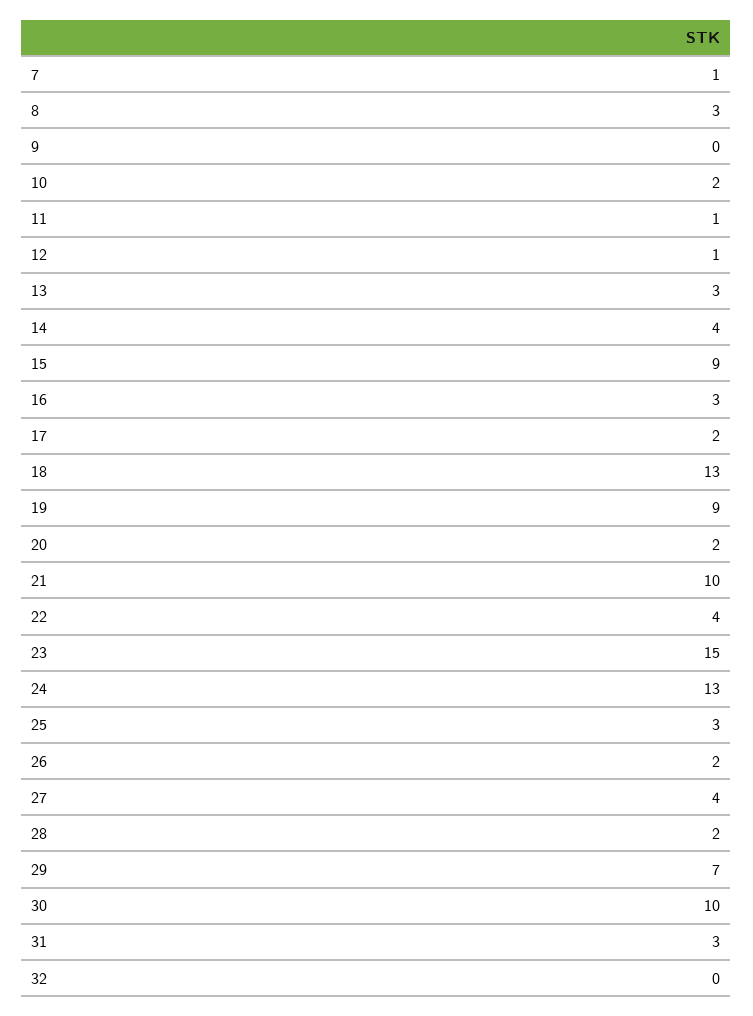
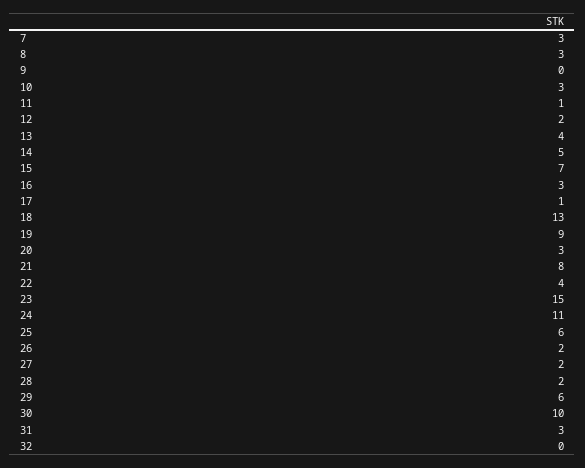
7: 1 -> 3
10: 2 -> 3
12: 1 -> 2
13: 3 -> 4
14: 4 -> 5
15: 9 -> 7
17: 2 -> 1
20: 2 -> 3
21: 10 -> 8
24: 13 -> 11
25: 3 -> 6
27: 4 -> 2
29: 7 -> 6

